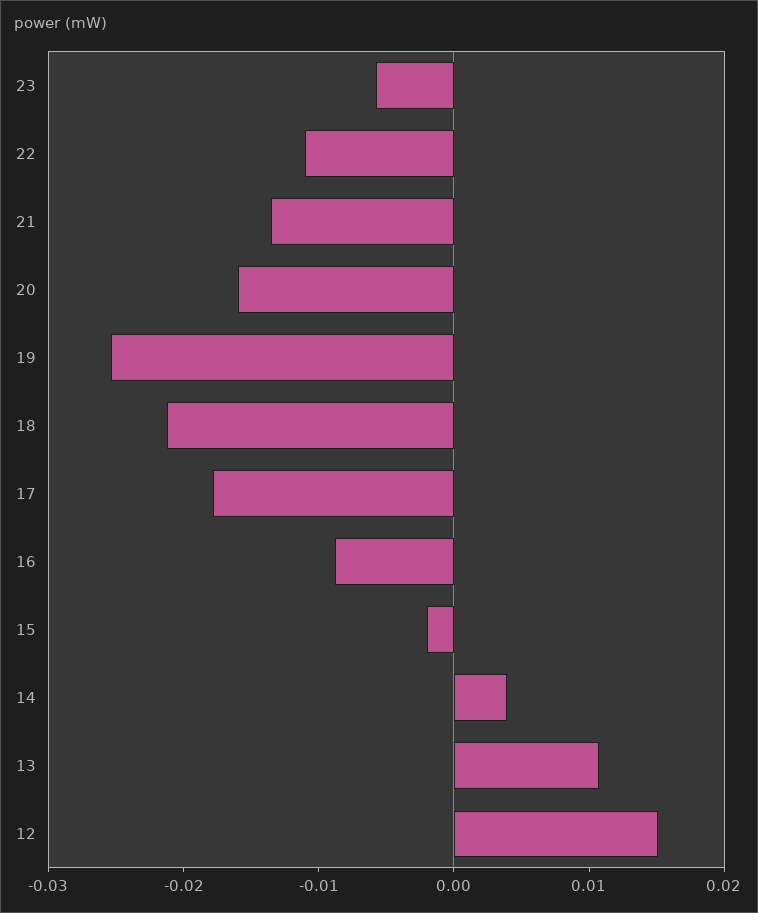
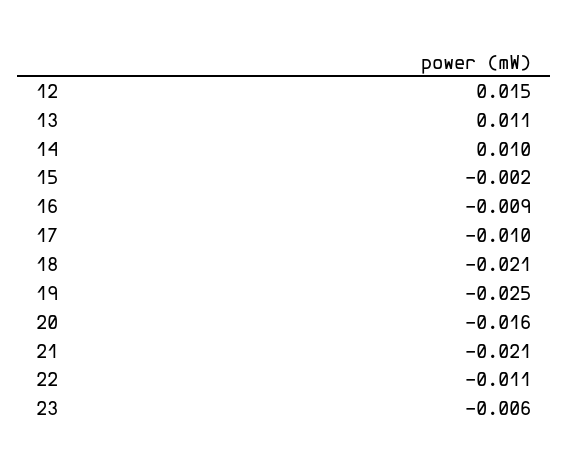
21: -0.014 -> -0.021
17: -0.018 -> -0.01
14: 0.004 -> 0.01

